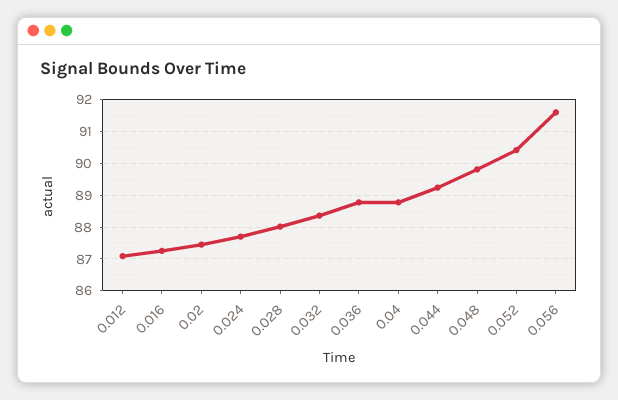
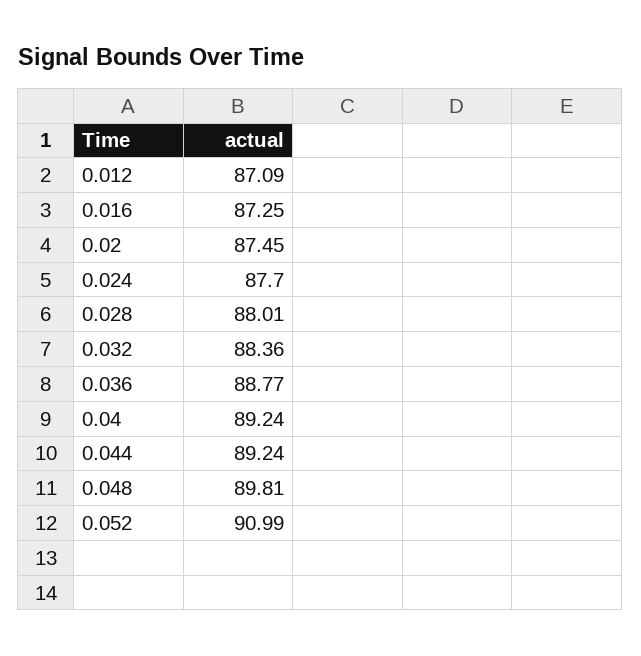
0.04: 88.8 -> 89.24
0.052: 90.4 -> 90.99
0.056: 91.6 -> none

